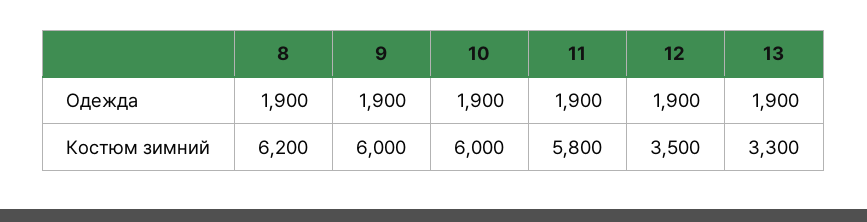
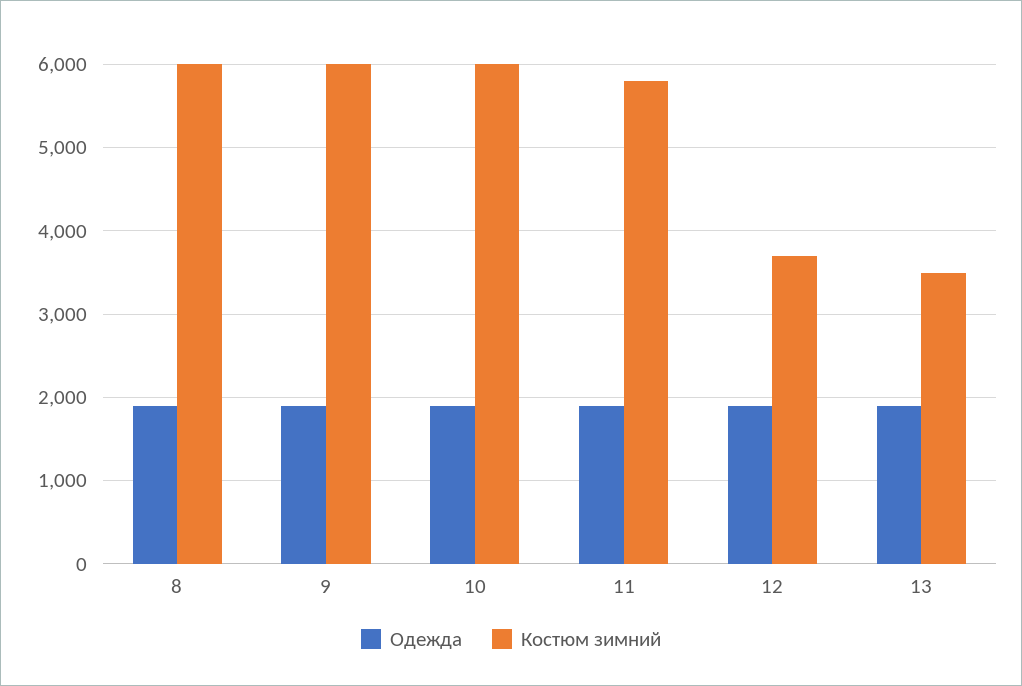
Костюм зимний, 8: 6200 -> 6000
Костюм зимний, 12: 3500 -> 3700
Костюм зимний, 13: 3300 -> 3500

